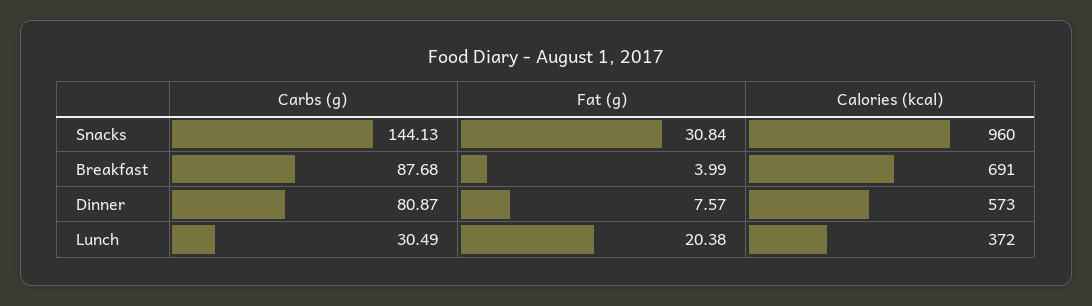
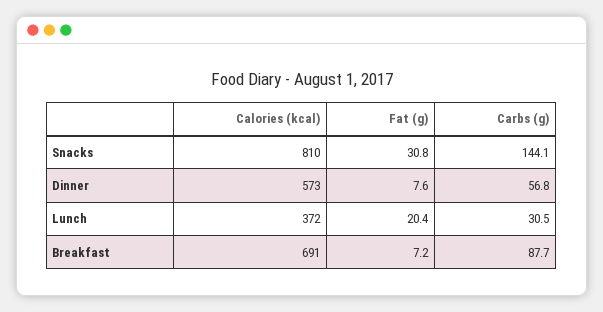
Calories (kcal), Snacks: 960 -> 810
Fat (g), Breakfast: 3.99 -> 7.2
Carbs (g), Dinner: 80.87 -> 56.8

